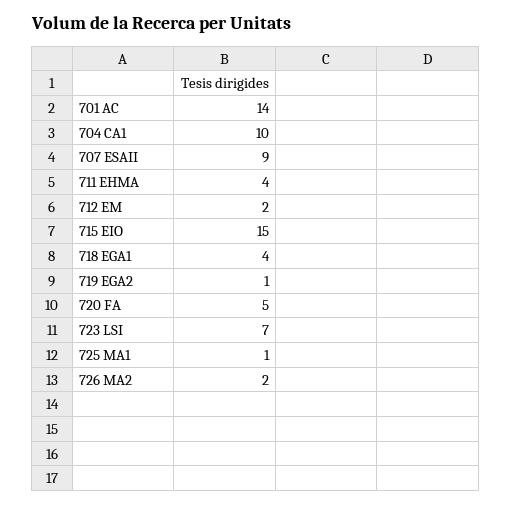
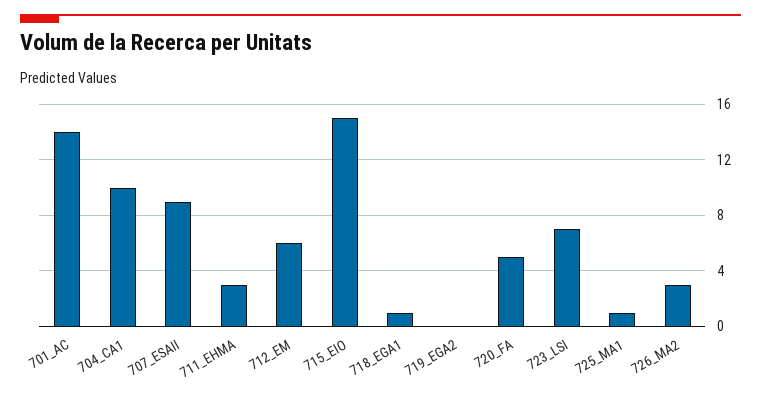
711 EHMA: 4 -> 3
712 EM: 2 -> 6
718 EGA1: 4 -> 1
719 EGA2: 1 -> 0
726 MA2: 2 -> 3

